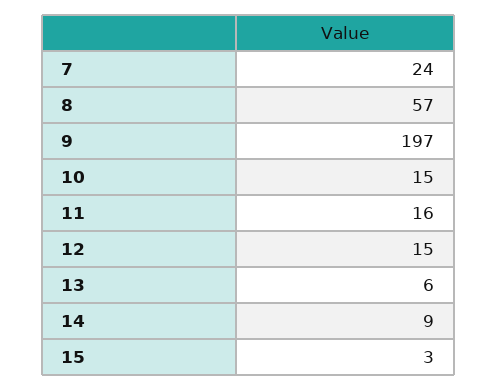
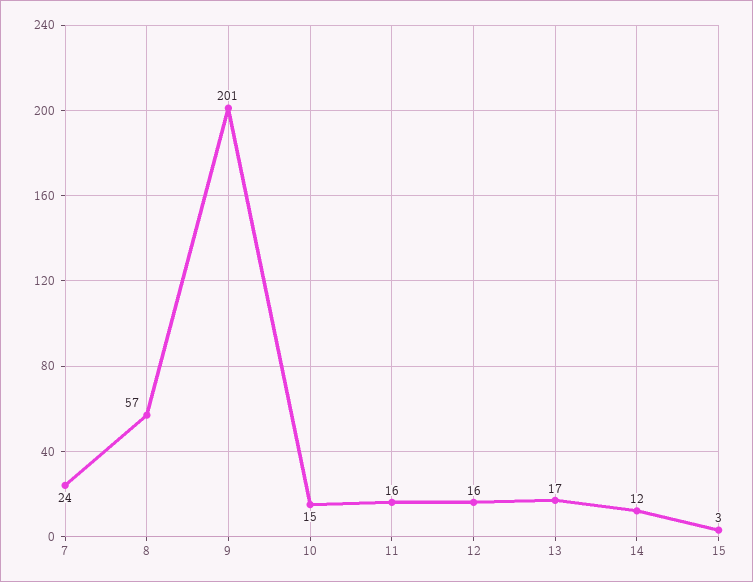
9: 197 -> 201
12: 15 -> 16
13: 6 -> 17
14: 9 -> 12

